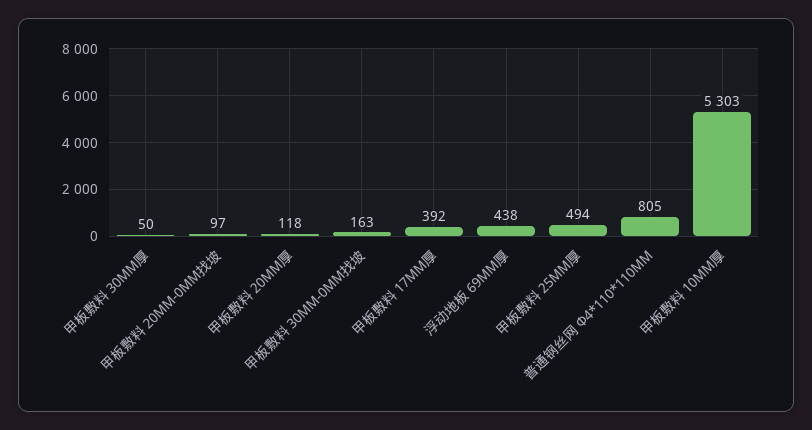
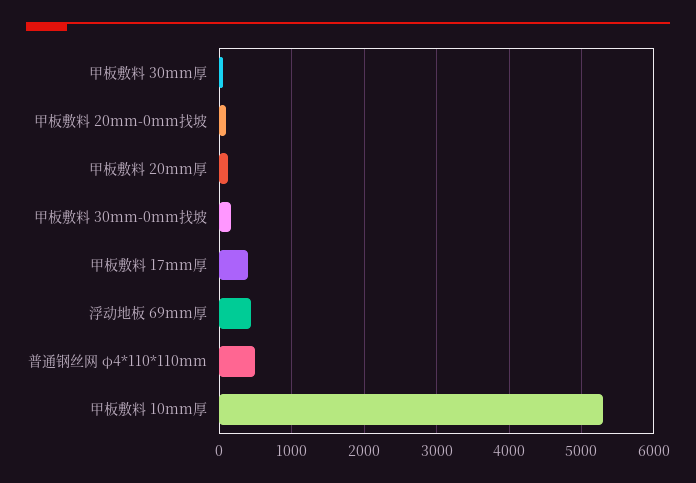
甲板敷料 25MM厚: 494 -> none
普通钢丝网 Φ4*110*110MM: 805 -> 500

